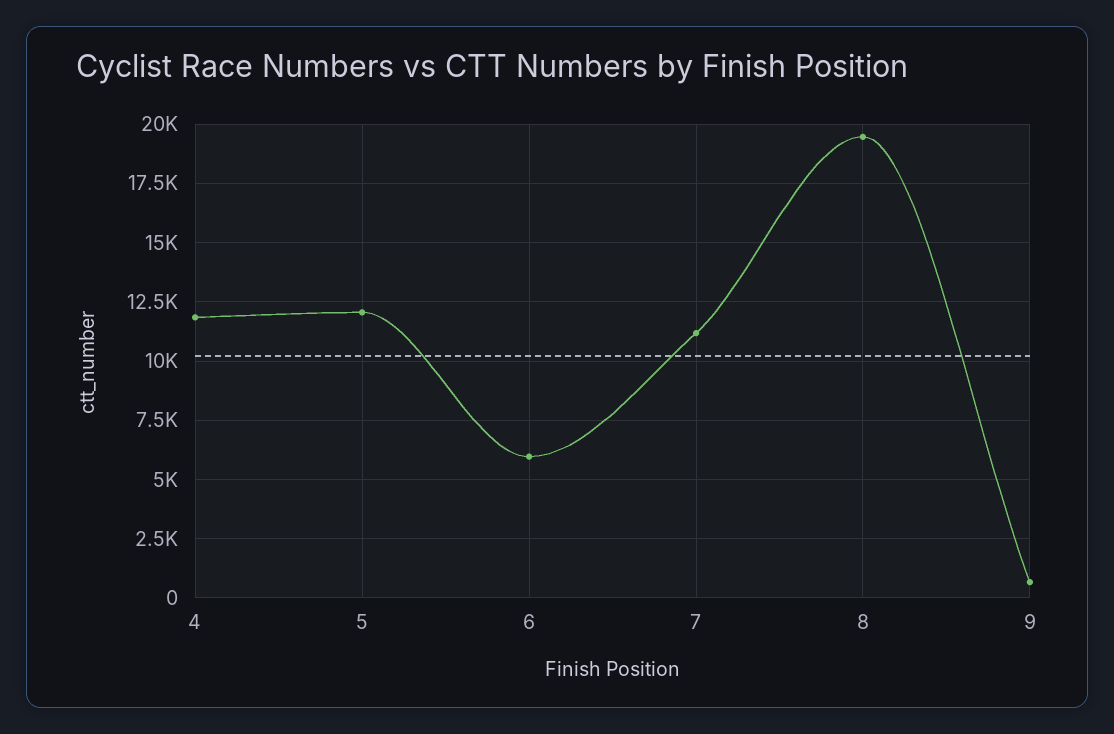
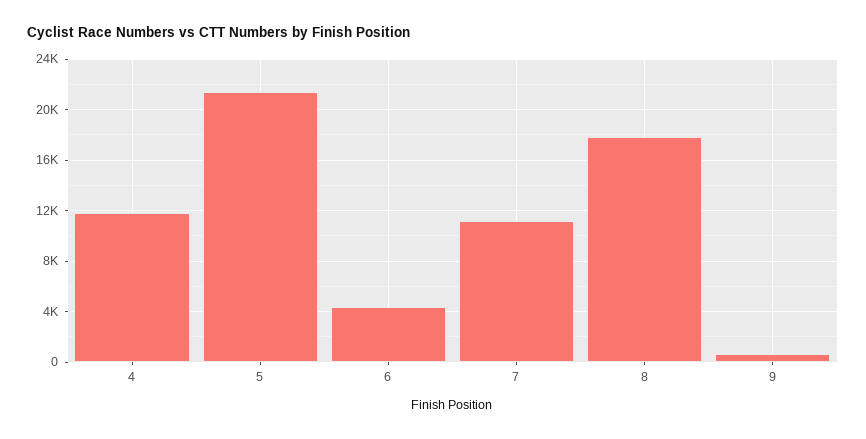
5: 12000 -> 21500
6: 6000 -> 4500
8: 19500 -> 18000

